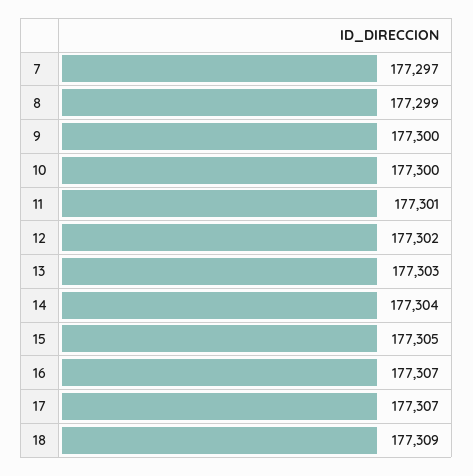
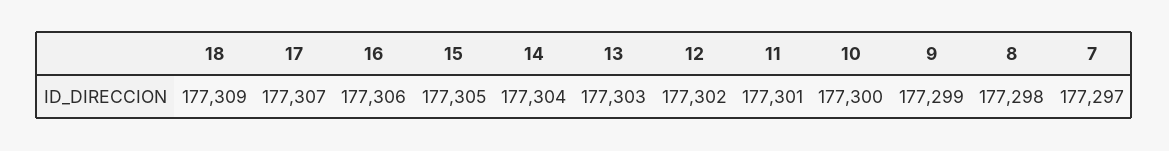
8: 177299 -> 177298
9: 177300 -> 177299
16: 177307 -> 177306

